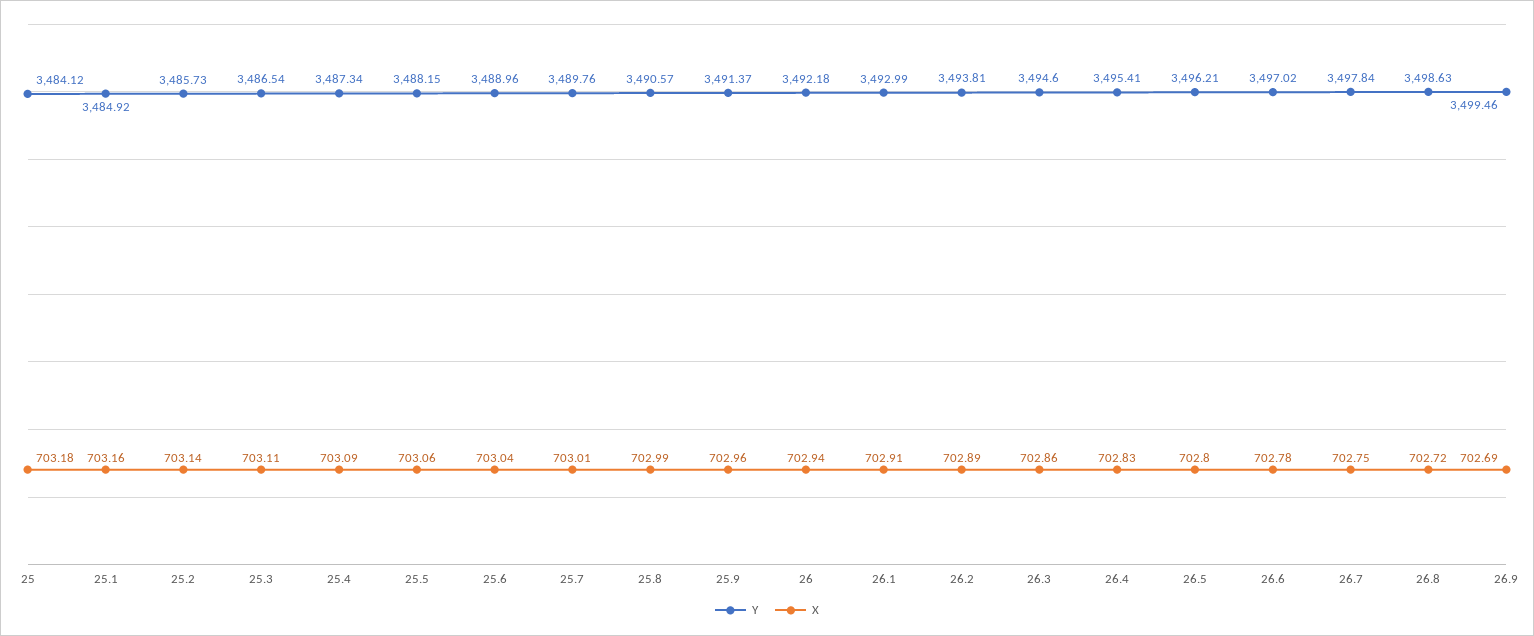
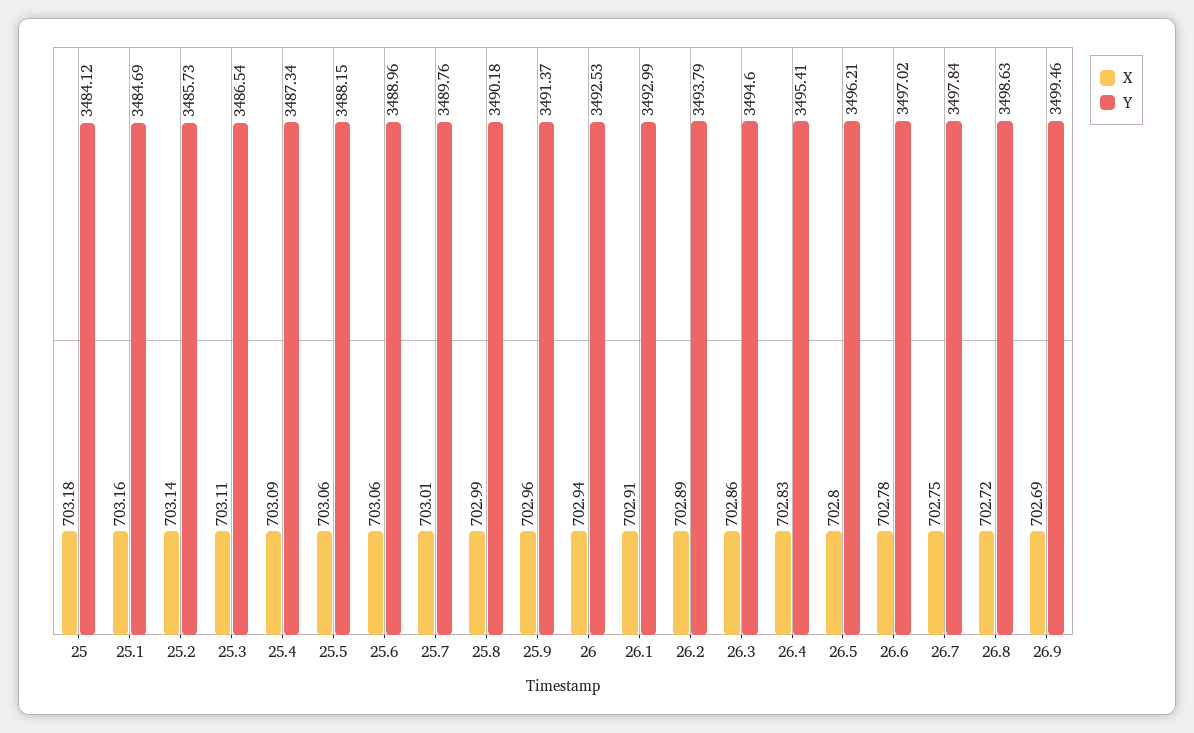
Y, 25.1: 3484.92 -> 3484.69
X, 25.6: 703.04 -> 703.06
Y, 25.8: 3490.57 -> 3490.18
Y, 26: 3492.18 -> 3492.53
Y, 26.2: 3493.81 -> 3493.79

